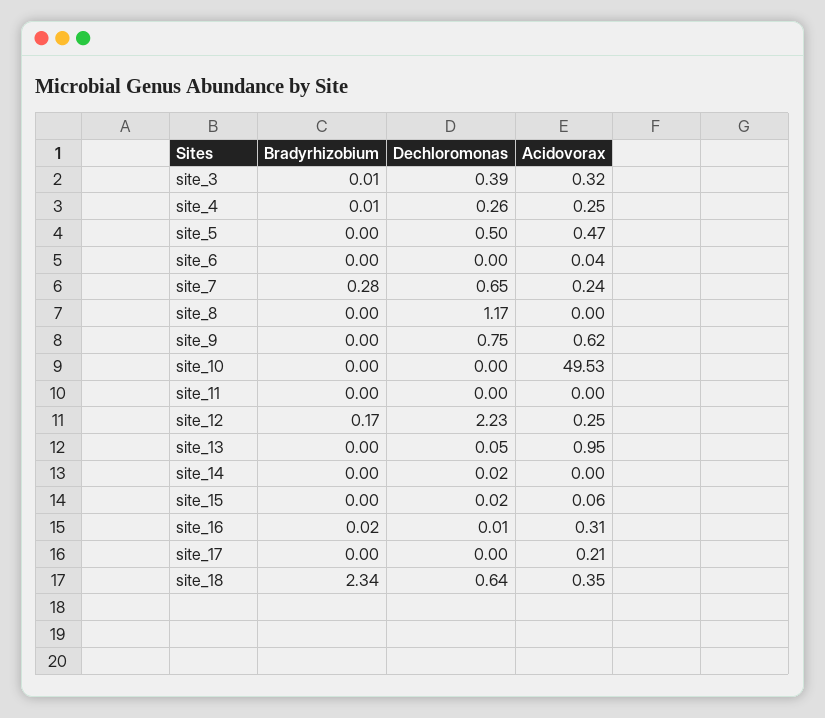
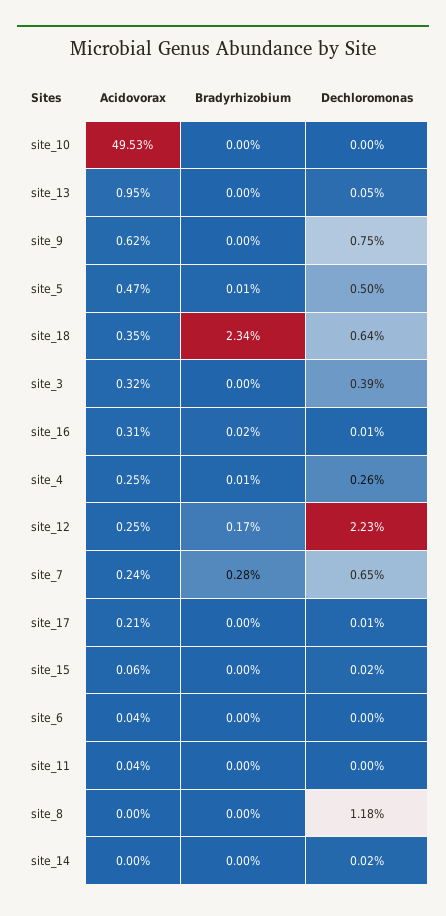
Bradyrhizobium, site_3: 0.01 -> 0
Bradyrhizobium, site_5: 0 -> 0.01
Dechloromonas, site_8: 1.17 -> 1.18
Acidovorax, site_11: 0 -> 0.04
Dechloromonas, site_17: 0 -> 0.01

